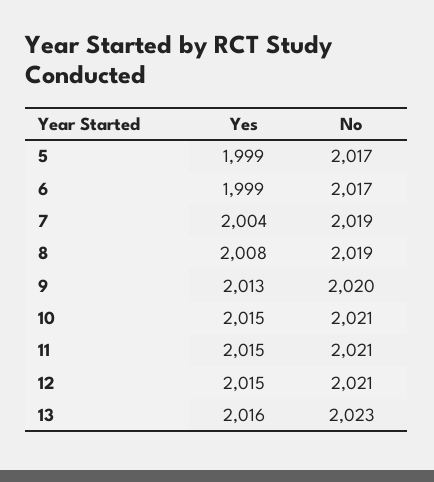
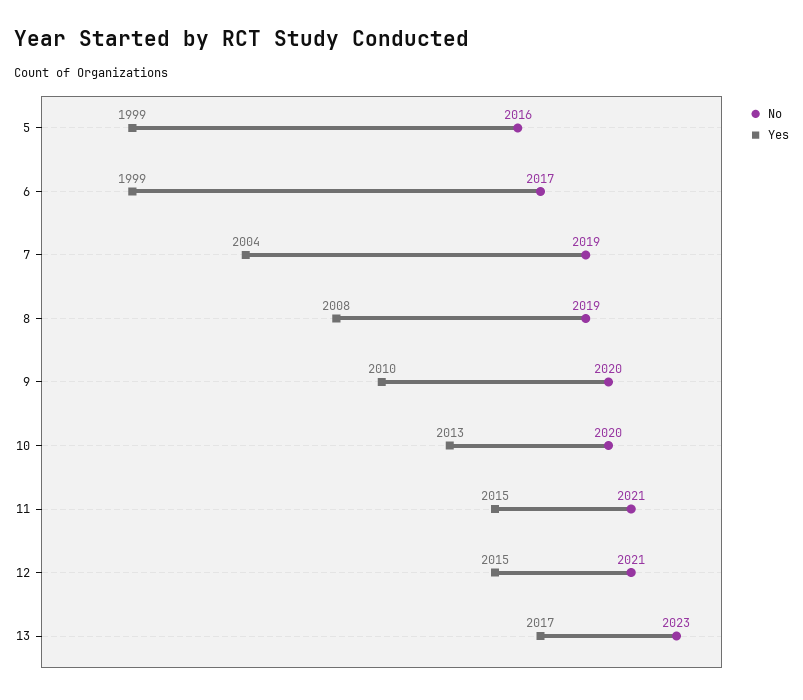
No, 5: 2017 -> 2016
Yes, 9: 2013 -> 2010
Yes, 10: 2015 -> 2013
No, 10: 2021 -> 2020
Yes, 13: 2016 -> 2017

